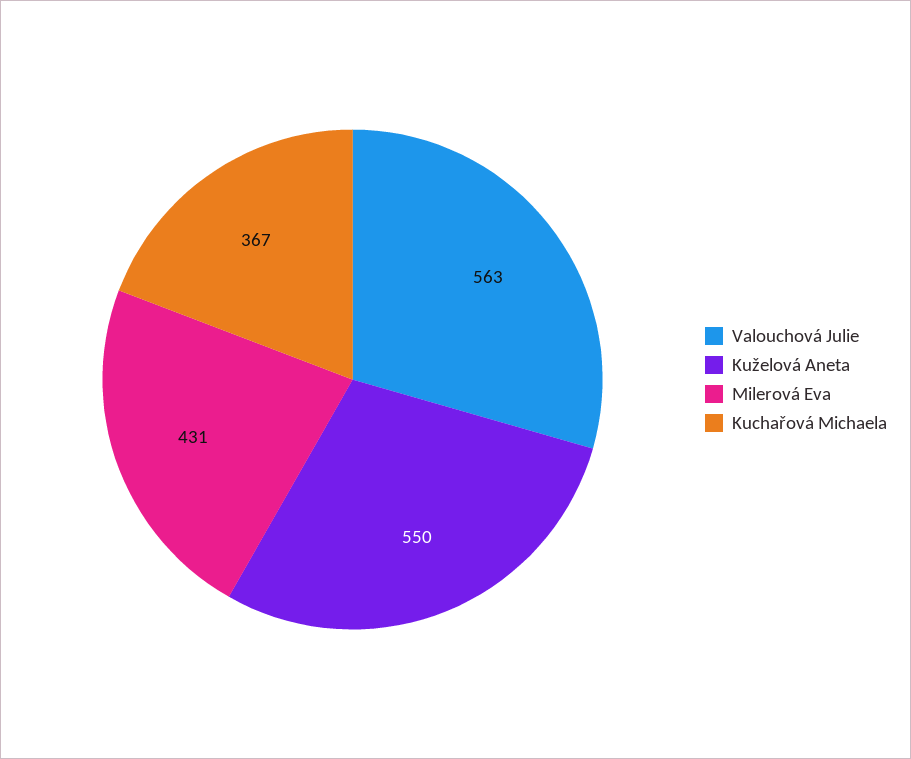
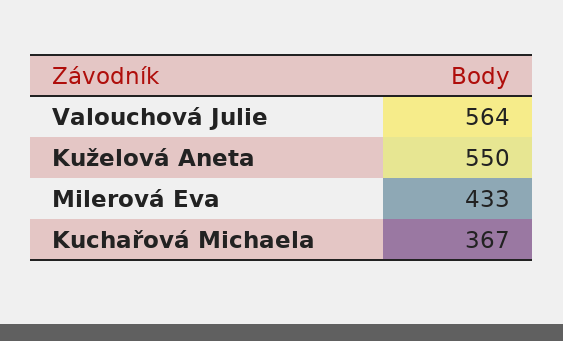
Valouchová Julie: 563 -> 564
Milerová Eva: 431 -> 433

